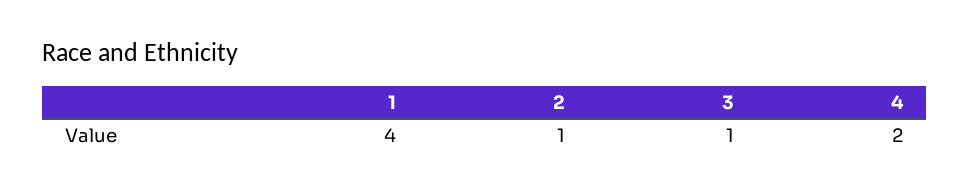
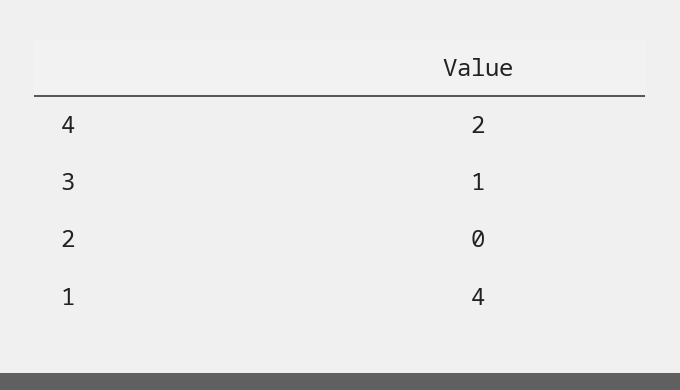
2: 1 -> 0

